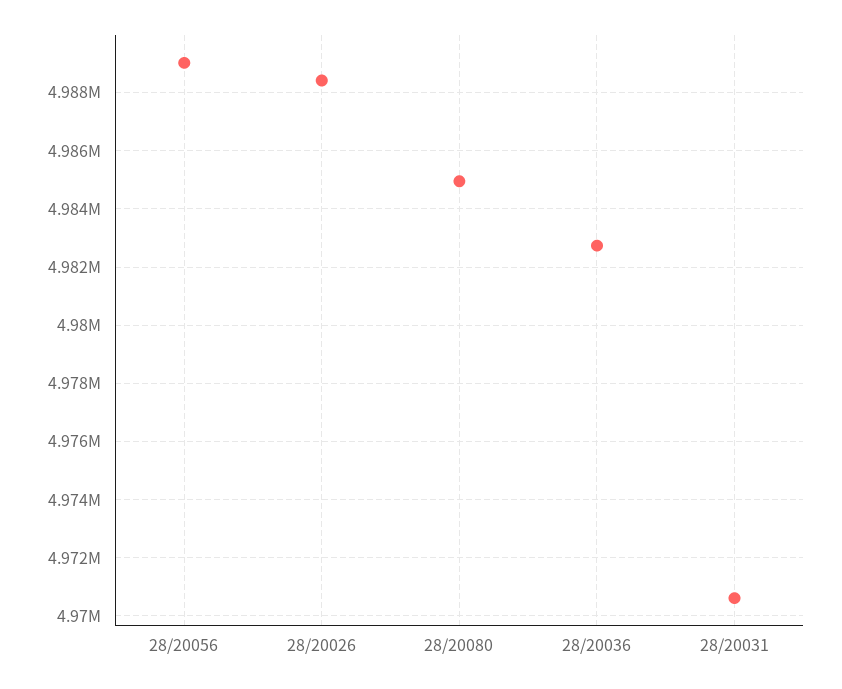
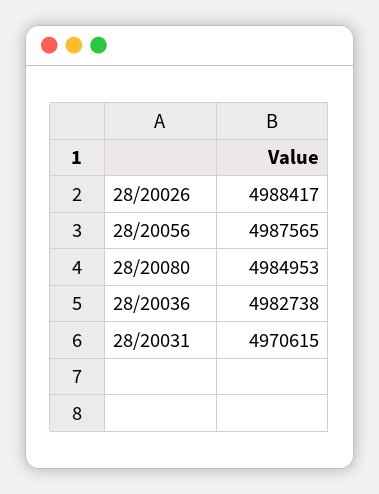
28/20056: 4989000 -> 4987565

